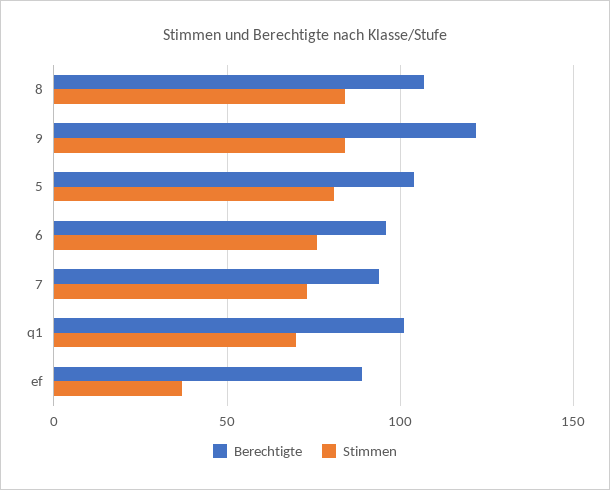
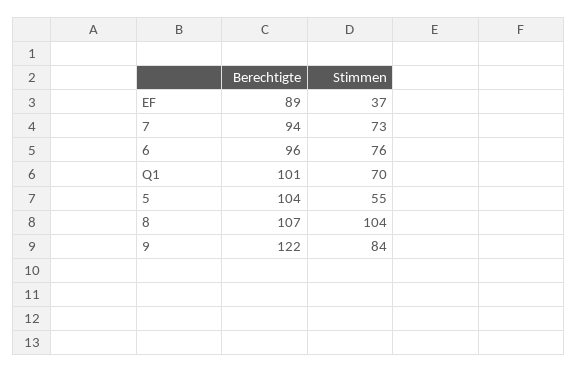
Stimmen, 8: 85 -> 104
Stimmen, 5: 80 -> 55

